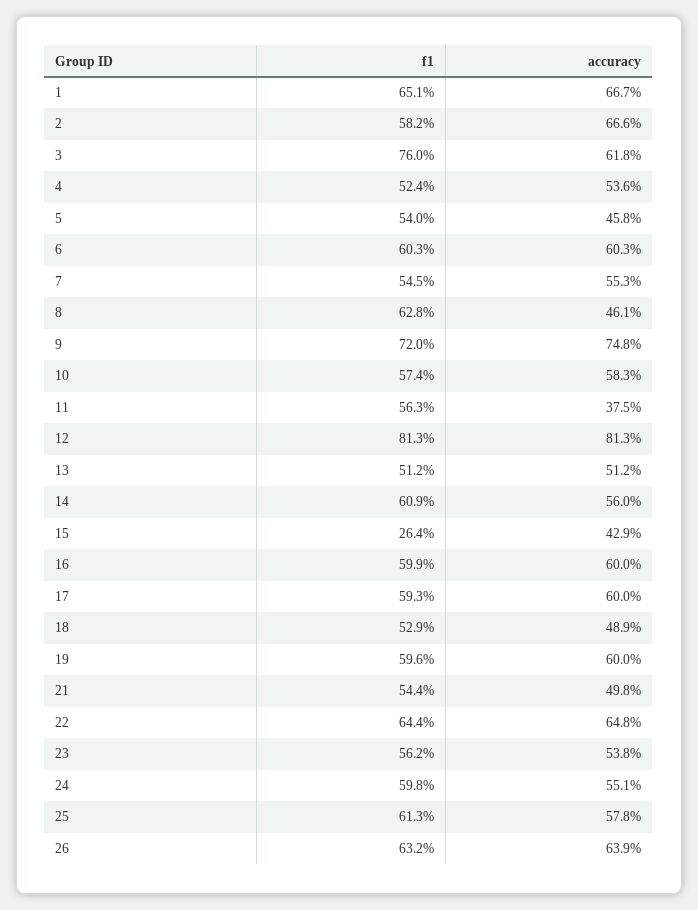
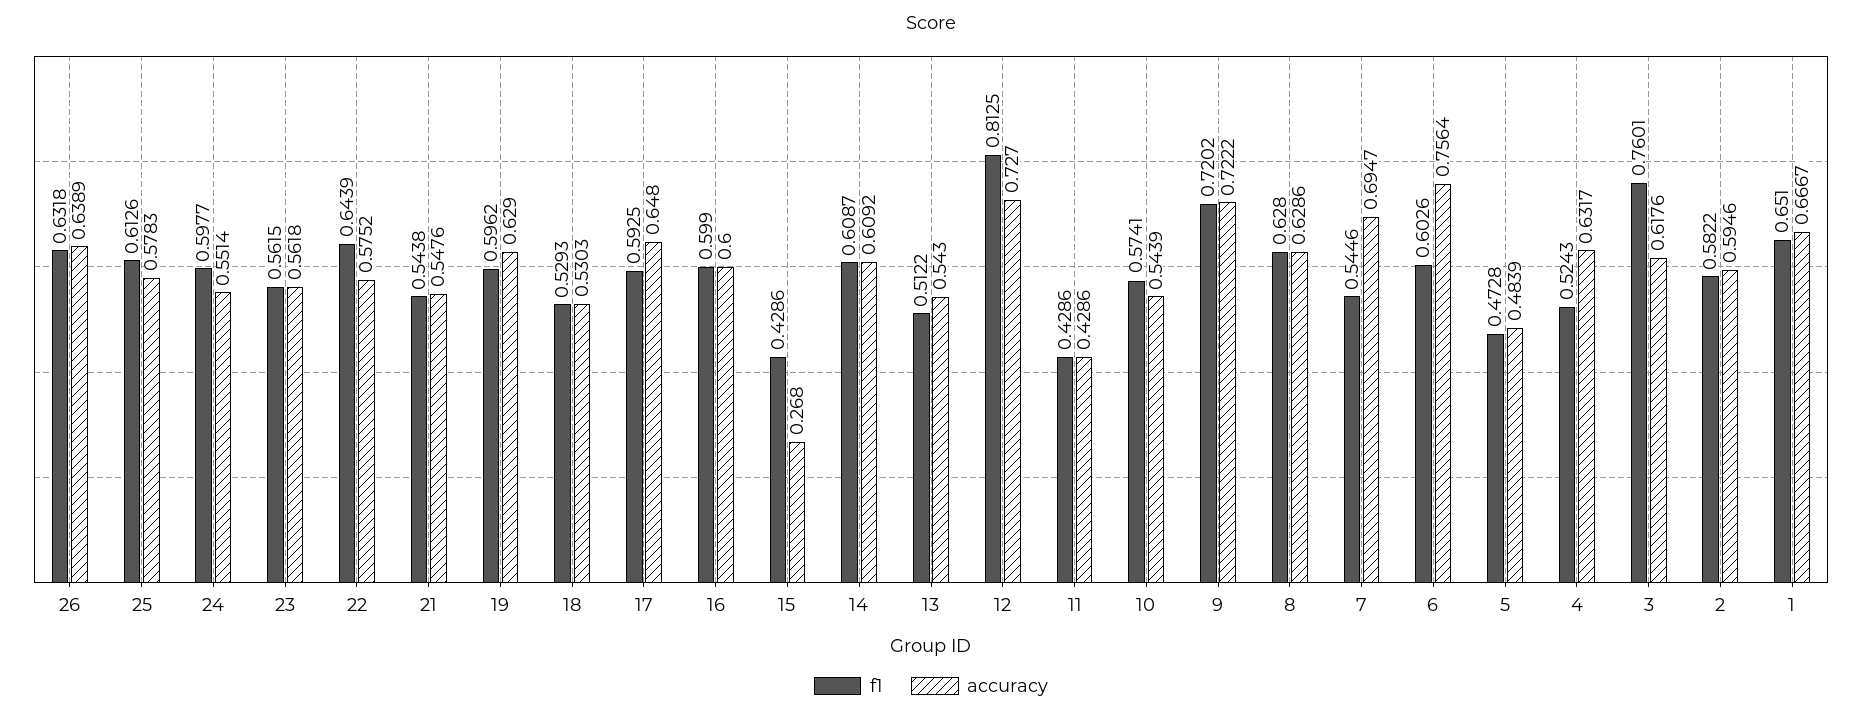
accuracy, 2: 0.666 -> 0.5946
accuracy, 4: 0.536 -> 0.6317
f1, 5: 0.54 -> 0.4728
accuracy, 5: 0.458 -> 0.4839
accuracy, 6: 0.603 -> 0.7564
accuracy, 7: 0.553 -> 0.6947
accuracy, 8: 0.461 -> 0.6286
accuracy, 9: 0.748 -> 0.7222
accuracy, 10: 0.583 -> 0.5439
f1, 11: 0.563 -> 0.4286
accuracy, 11: 0.375 -> 0.4286
accuracy, 12: 0.813 -> 0.727
accuracy, 13: 0.512 -> 0.543
accuracy, 14: 0.56 -> 0.6092
f1, 15: 0.264 -> 0.4286
accuracy, 15: 0.429 -> 0.268
accuracy, 17: 0.6 -> 0.648
accuracy, 18: 0.489 -> 0.5303
accuracy, 19: 0.6 -> 0.629
accuracy, 21: 0.498 -> 0.5476
accuracy, 22: 0.648 -> 0.5752
accuracy, 23: 0.538 -> 0.5618

